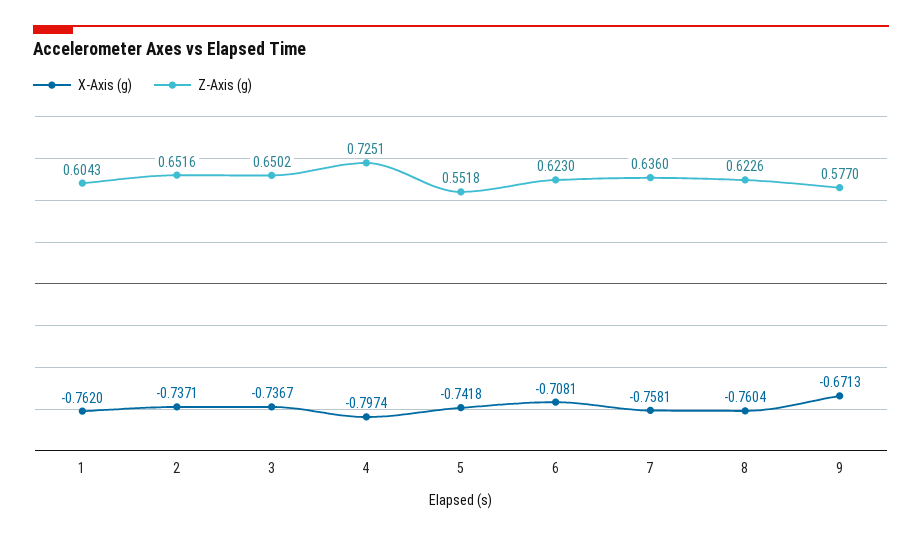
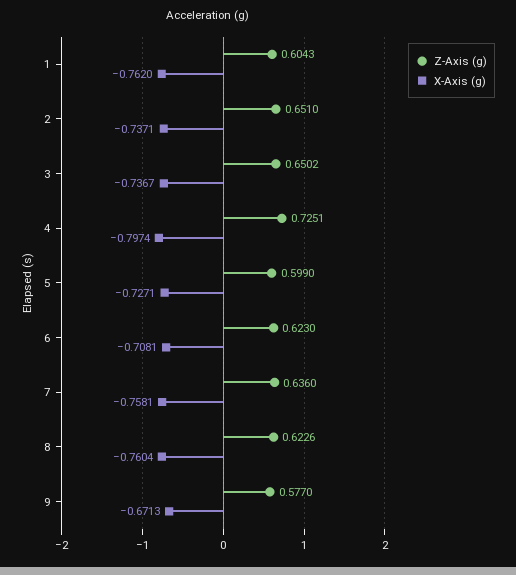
Z-Axis (g), 2: 0.6516 -> 0.651
X-Axis (g), 5: -0.7418 -> -0.7271
Z-Axis (g), 5: 0.5518 -> 0.599

